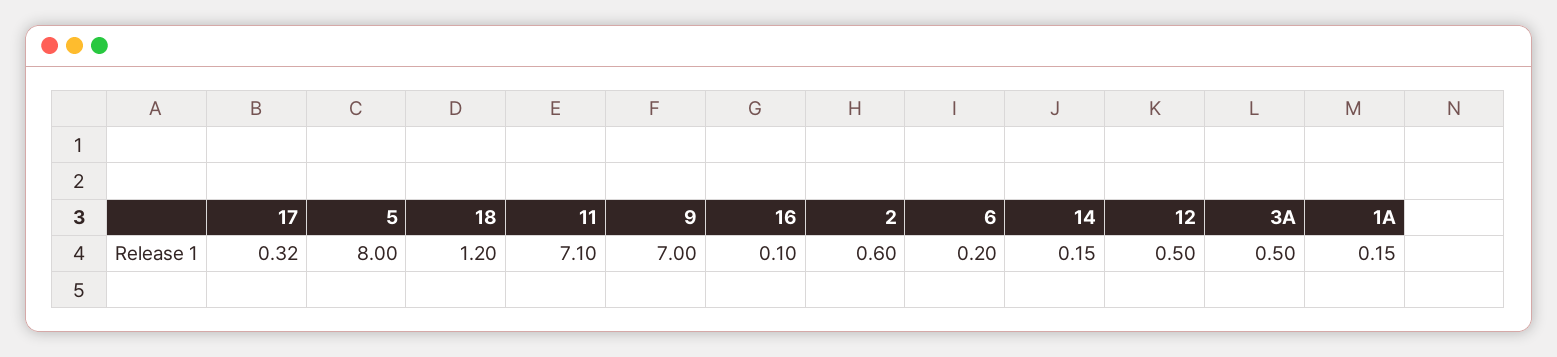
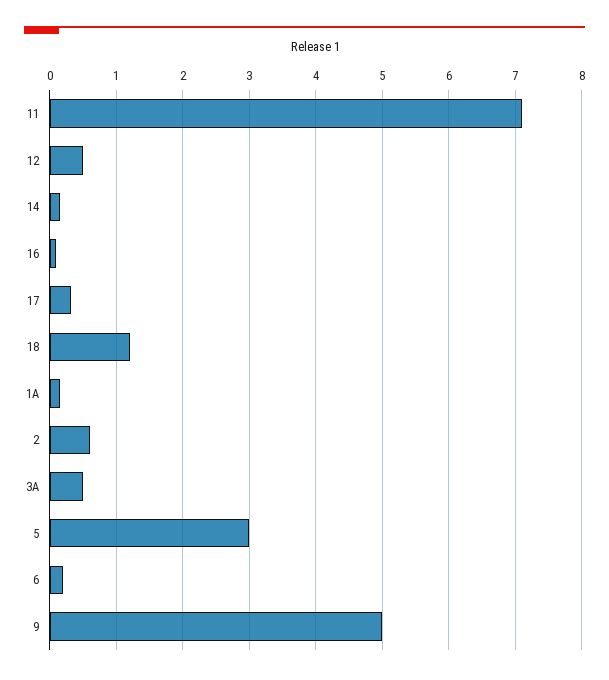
5: 8 -> 3
9: 7 -> 5

